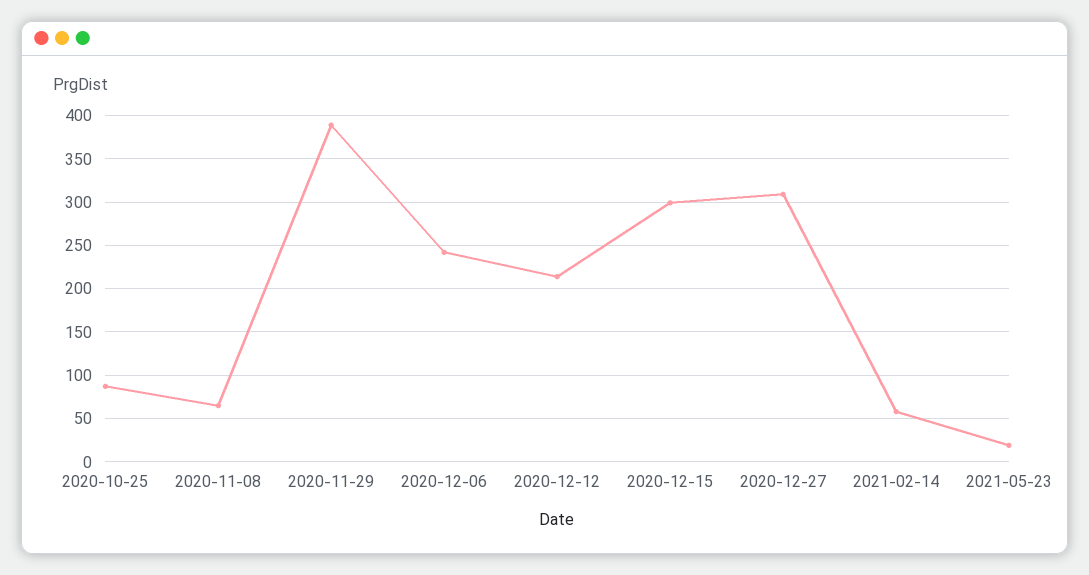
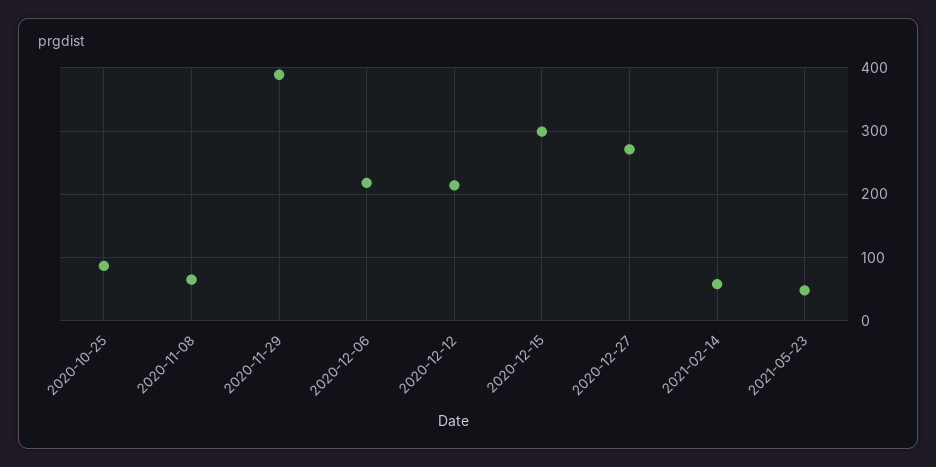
2020-12-06: 240 -> 220
2020-12-27: 310 -> 270
2021-05-23: 20 -> 50

